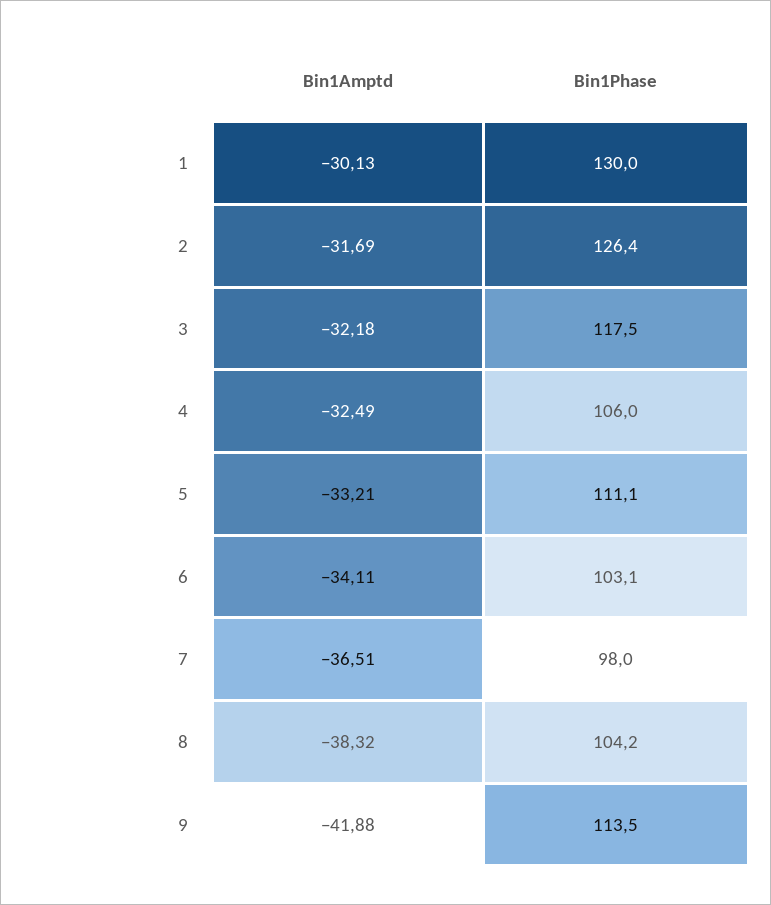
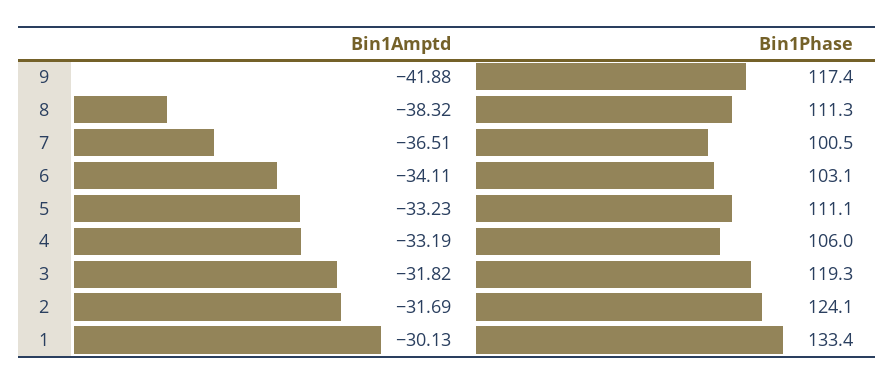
Bin1Phase, 1: 130 -> 133.4
Bin1Phase, 2: 126.4 -> 124.1
Bin1Amptd, 3: -32.18 -> -31.82
Bin1Phase, 3: 117.5 -> 119.3
Bin1Amptd, 4: -32.49 -> -33.19
Bin1Amptd, 5: -33.21 -> -33.23
Bin1Phase, 7: 98 -> 100.5
Bin1Phase, 8: 104.2 -> 111.3
Bin1Phase, 9: 113.5 -> 117.4

